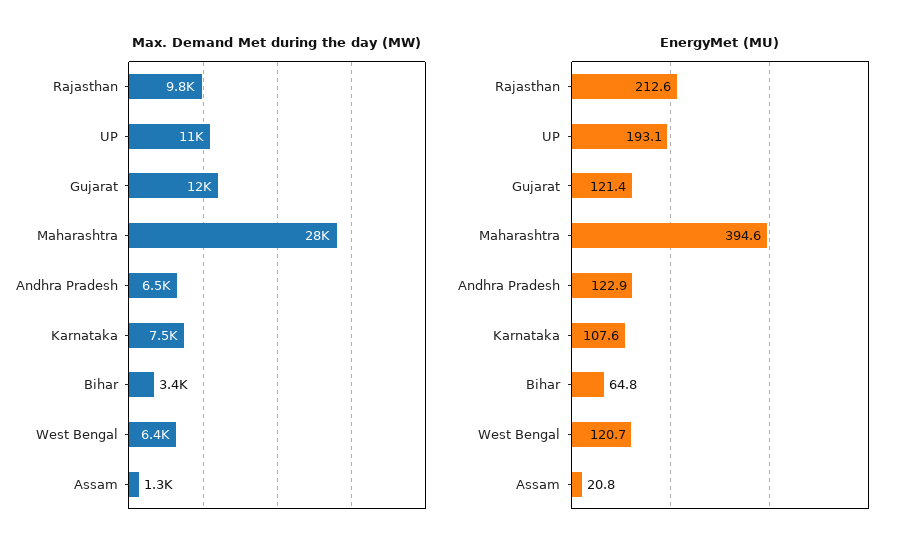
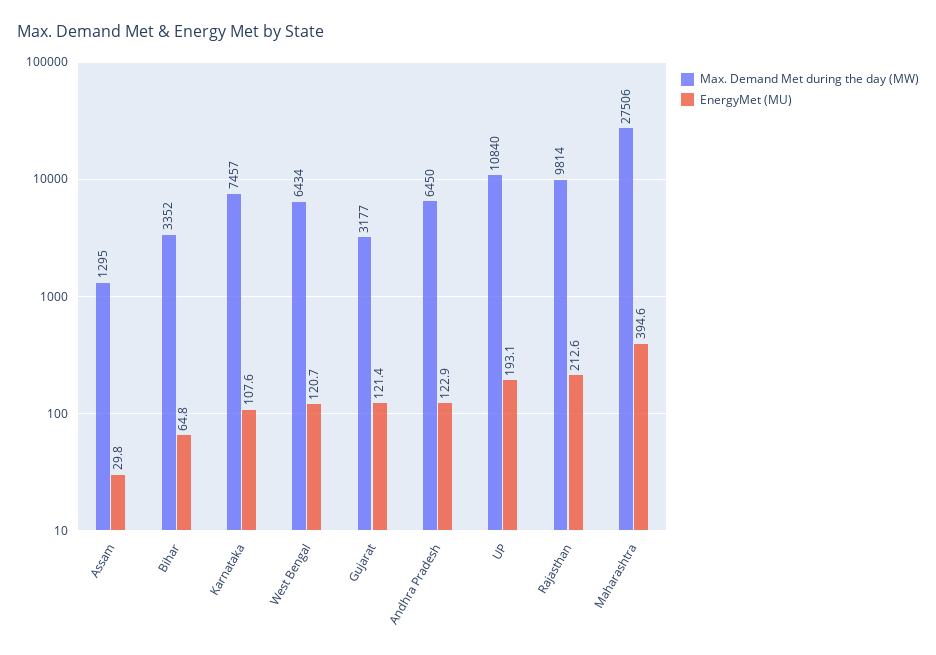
Max. Demand Met during the day (MW), Gujarat: 12000 -> 3177
EnergyMet (MU), Assam: 20.8 -> 29.8

